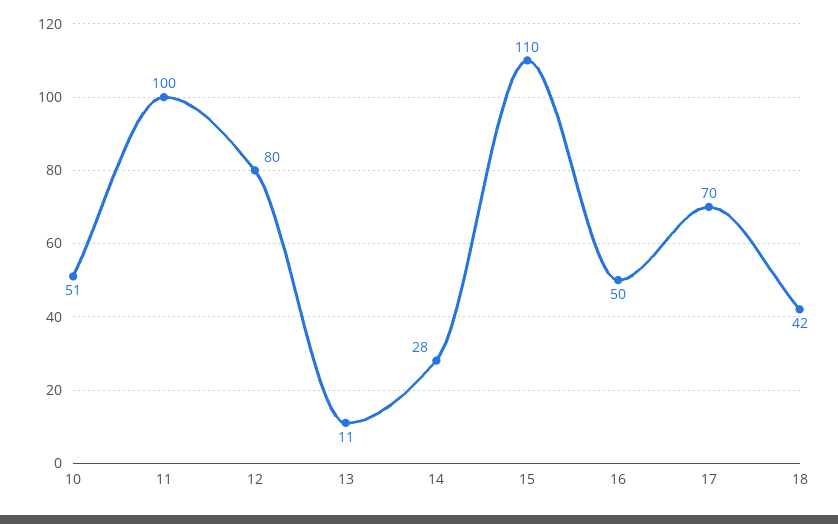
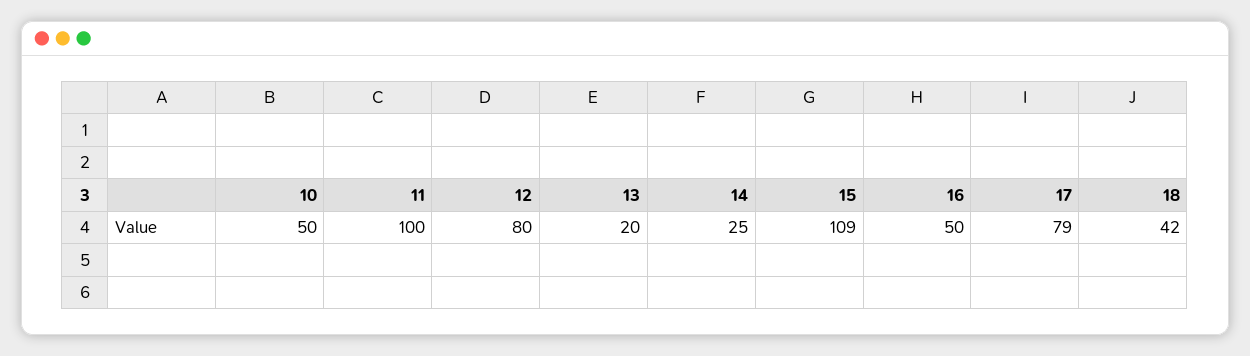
10: 51 -> 50
13: 11 -> 20
14: 28 -> 25
15: 110 -> 109
17: 70 -> 79

